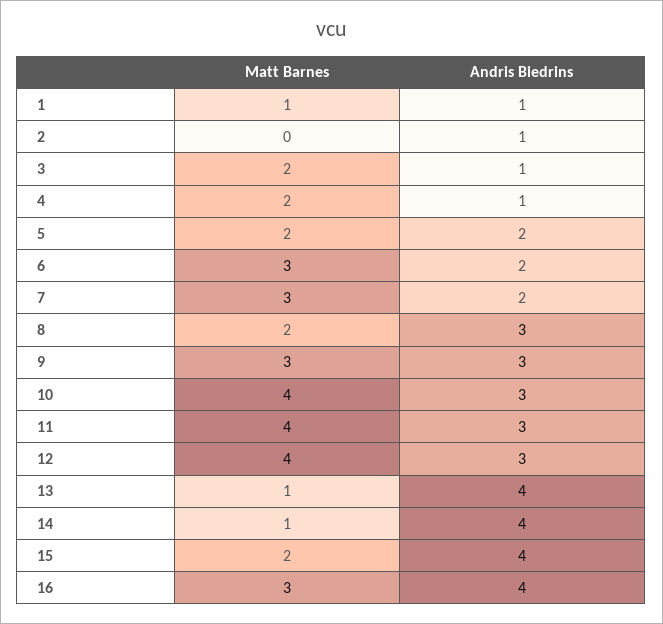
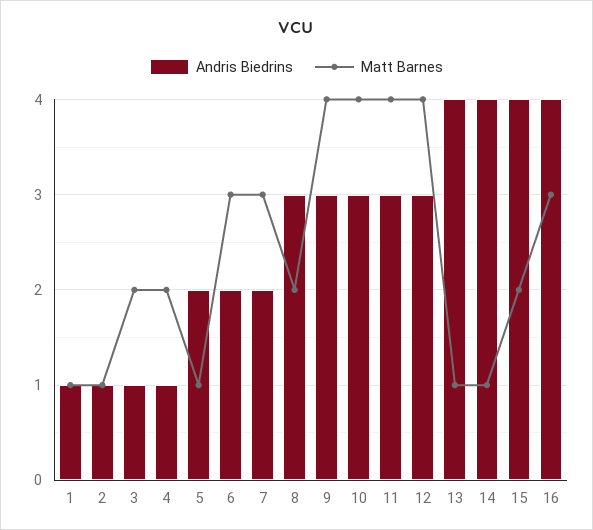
Matt Barnes, 2: 0 -> 1
Matt Barnes, 5: 2 -> 1
Matt Barnes, 9: 3 -> 4

